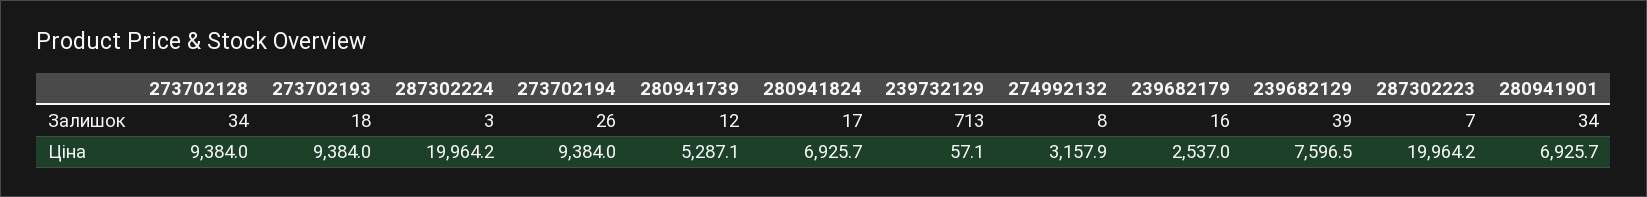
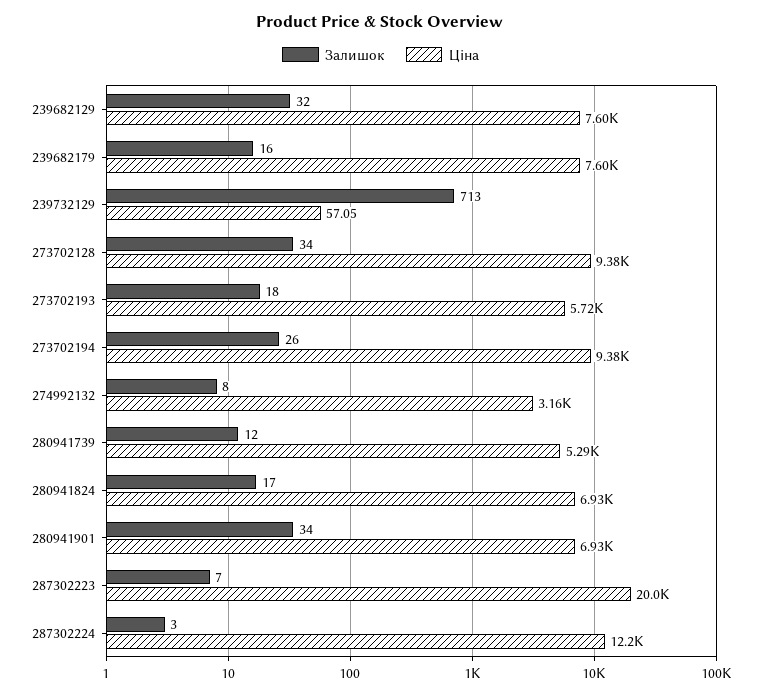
Залишок, 239682129: 39 -> 32
Ціна, 273702193: 9384 -> 5720
Ціна, 287302224: 19964.2 -> 12200
Ціна, 239682179: 2537 -> 7600

